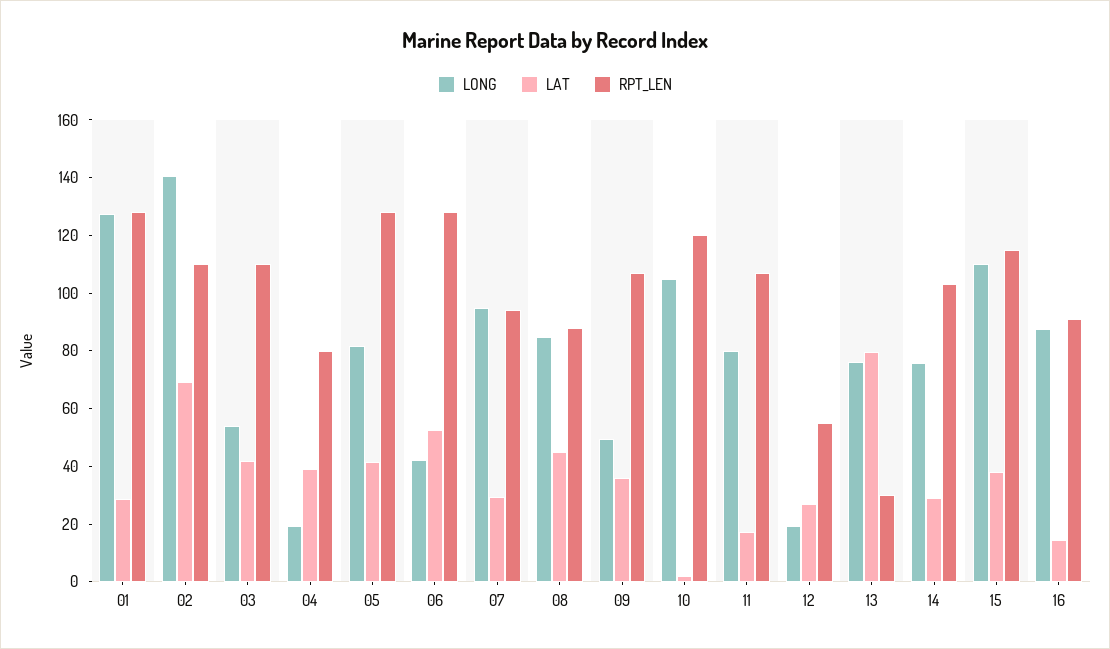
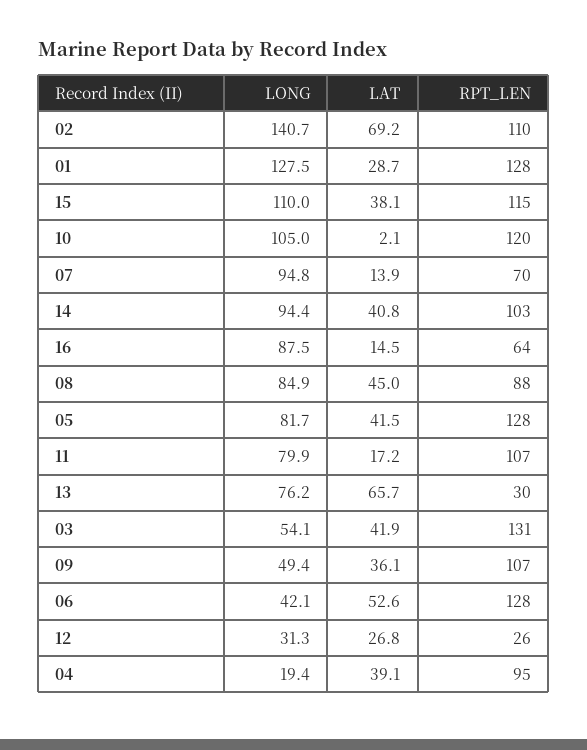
RPT_LEN, 03: 110 -> 131
RPT_LEN, 04: 80 -> 95
LAT, 07: 30 -> 13.9
RPT_LEN, 07: 95 -> 70
LONG, 12: 20 -> 31.3
RPT_LEN, 12: 55 -> 26
LAT, 13: 80 -> 65.7
LONG, 14: 75 -> 94.4
LAT, 14: 30 -> 40.8
RPT_LEN, 16: 90 -> 64

